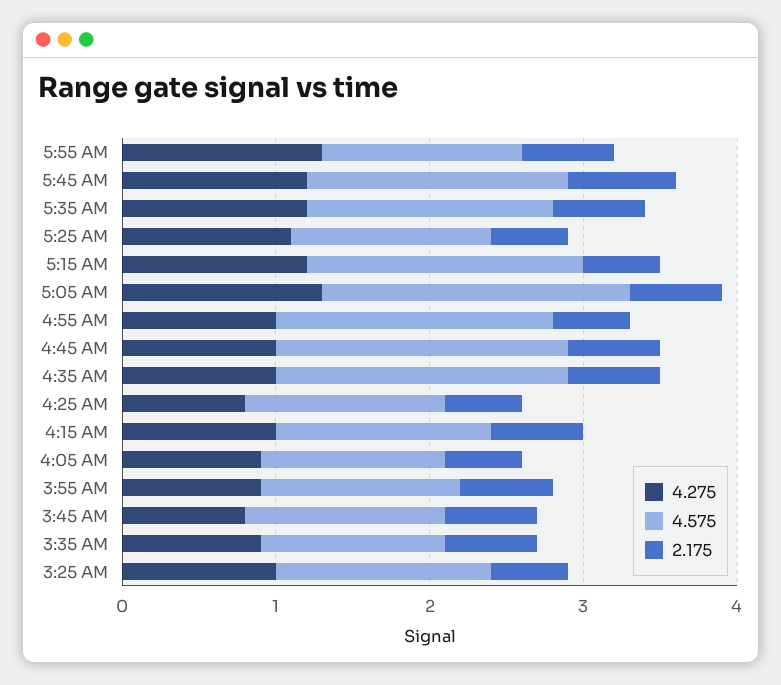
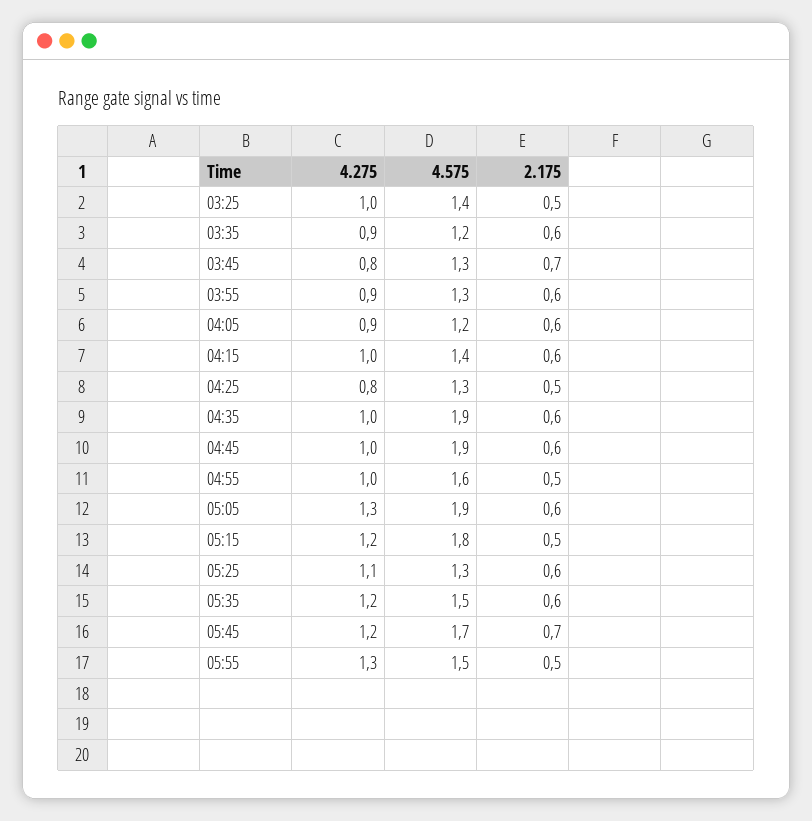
4.575, 5:55 AM: 1.3 -> 1.5
2.175, 5:55 AM: 0.6 -> 0.5
4.575, 5:35 AM: 1.6 -> 1.5
2.175, 5:25 AM: 0.5 -> 0.6
4.575, 5:05 AM: 2 -> 1.9
4.575, 4:55 AM: 1.8 -> 1.6
2.175, 4:05 AM: 0.5 -> 0.6
2.175, 3:45 AM: 0.6 -> 0.7

